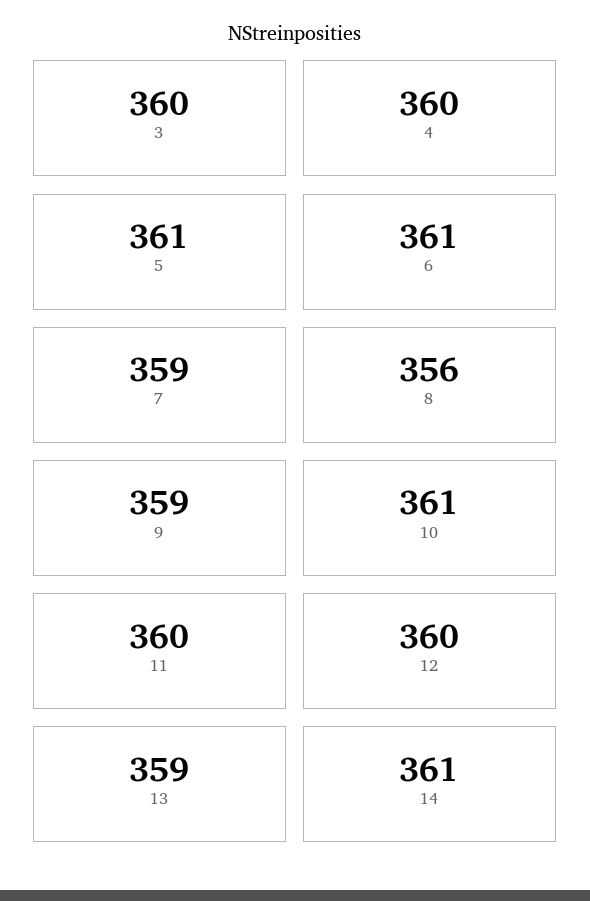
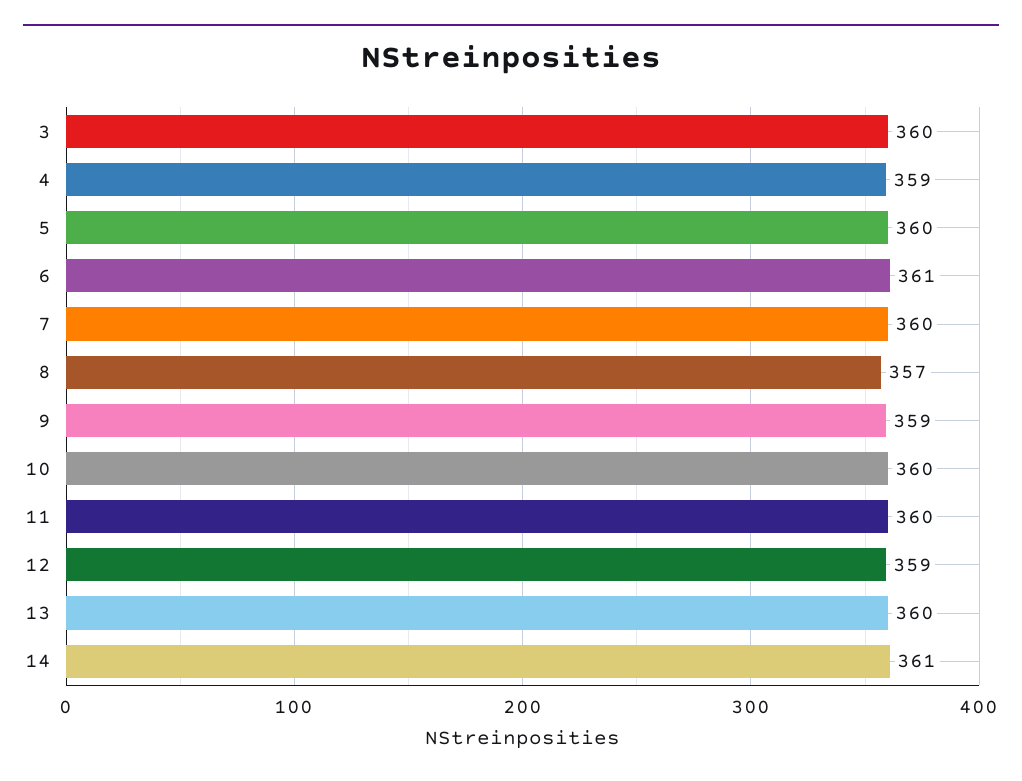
4: 360 -> 359
5: 361 -> 360
7: 359 -> 360
8: 356 -> 357
10: 361 -> 360
12: 360 -> 359
13: 359 -> 360

